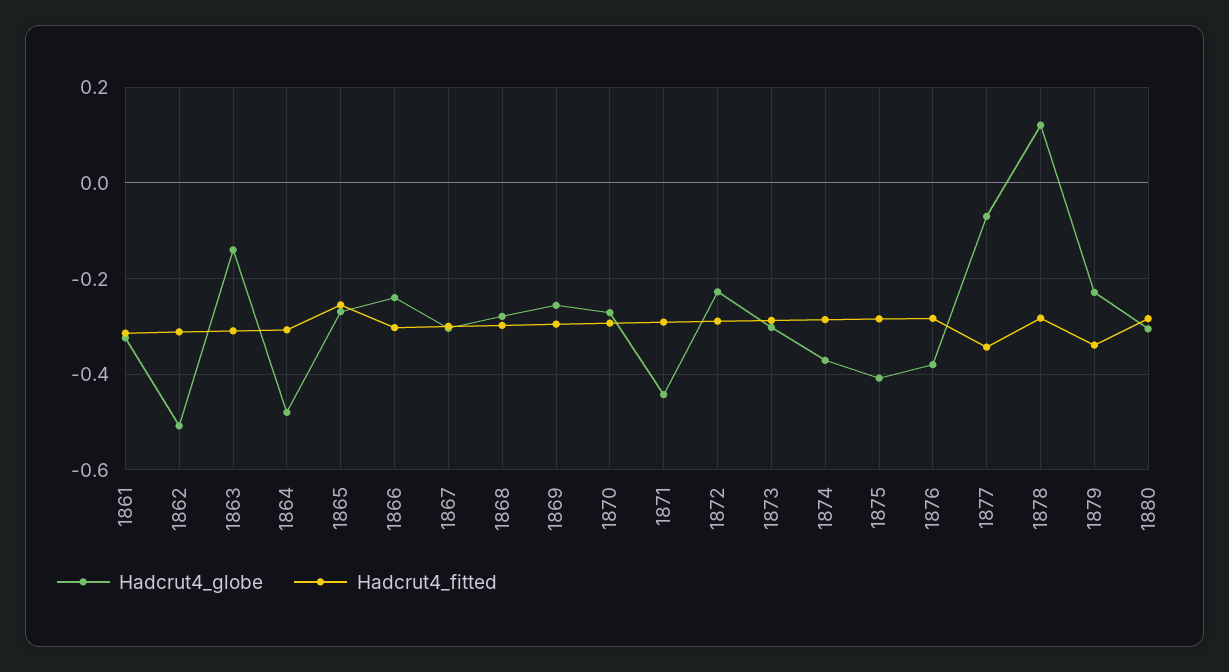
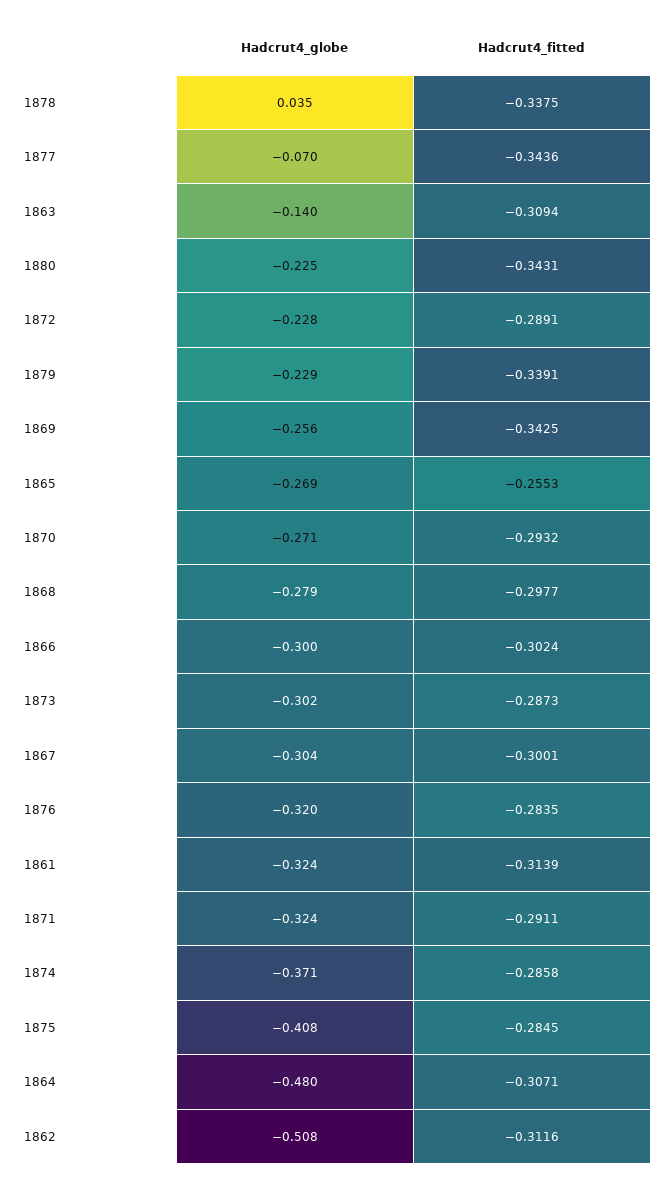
Hadcrut4_globe, 1866: -0.24 -> -0.3
Hadcrut4_fitted, 1869: -0.3 -> -0.3425
Hadcrut4_globe, 1871: -0.44 -> -0.324
Hadcrut4_globe, 1876: -0.38 -> -0.32
Hadcrut4_globe, 1878: 0.12 -> 0.035
Hadcrut4_fitted, 1878: -0.28 -> -0.3375
Hadcrut4_globe, 1880: -0.3 -> -0.225
Hadcrut4_fitted, 1880: -0.28 -> -0.3431

